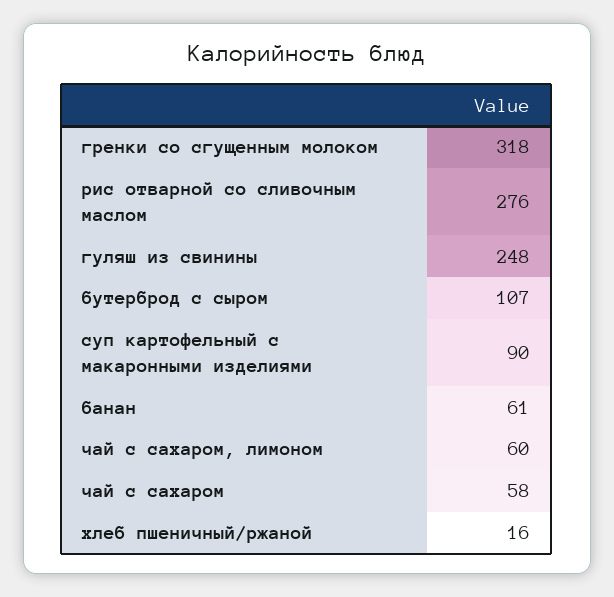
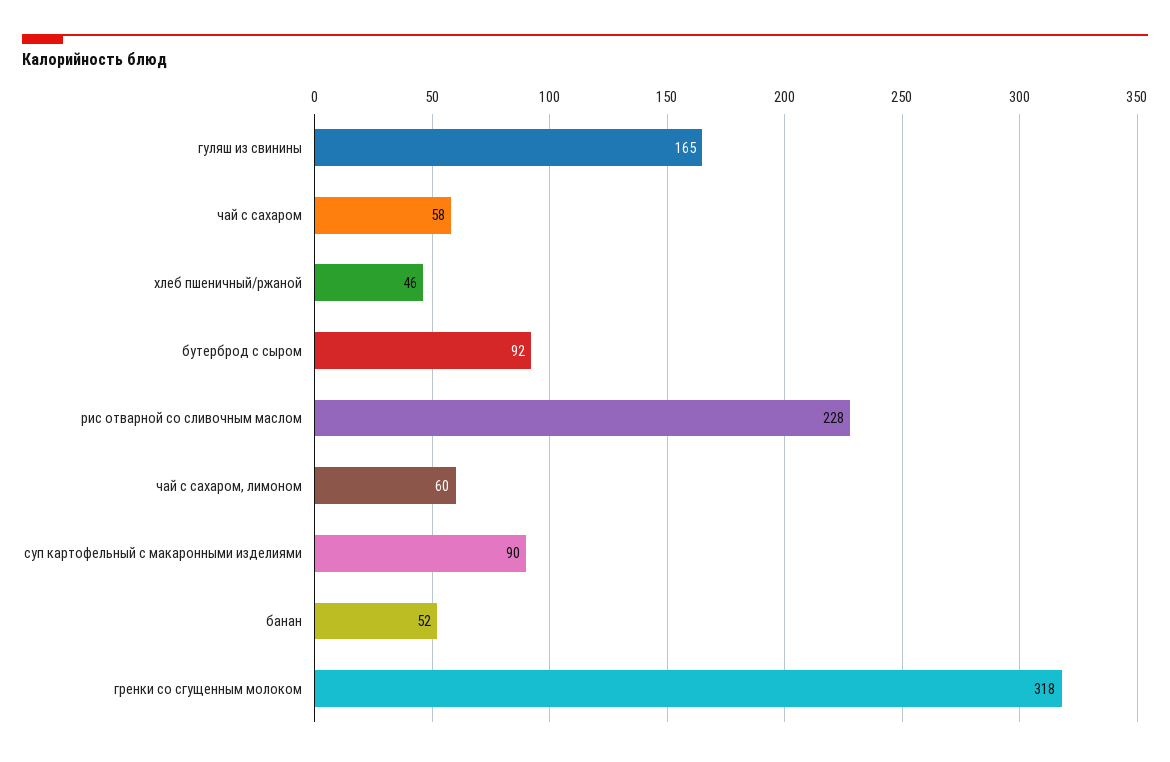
рис отварной со сливочным маслом: 276 -> 228
гуляш из свинины: 248 -> 165
бутерброд с сыром: 107 -> 92
банан: 61 -> 52
хлеб пшеничный/ржаной: 16 -> 46

